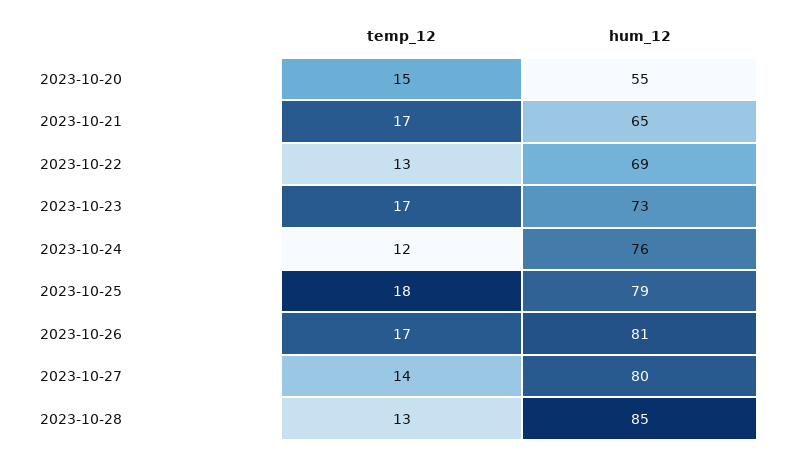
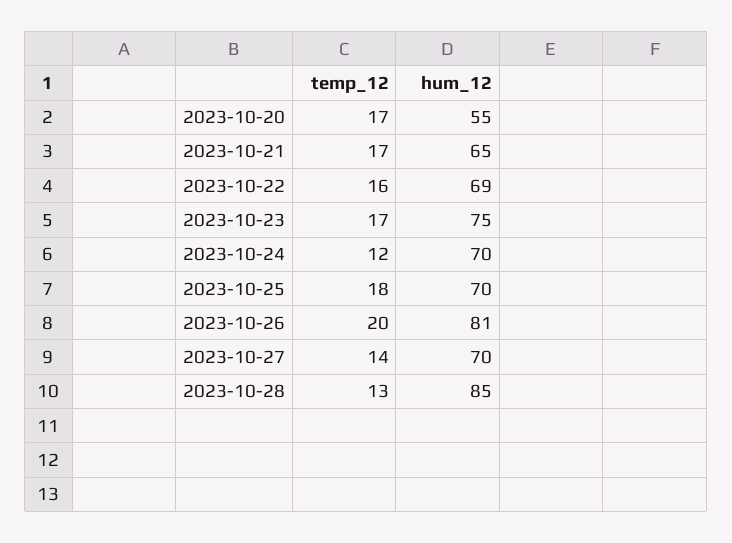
temp_12, 2023-10-20: 15 -> 17
temp_12, 2023-10-22: 13 -> 16
hum_12, 2023-10-23: 73 -> 75
hum_12, 2023-10-24: 76 -> 70
hum_12, 2023-10-25: 79 -> 70
temp_12, 2023-10-26: 17 -> 20
hum_12, 2023-10-27: 80 -> 70

